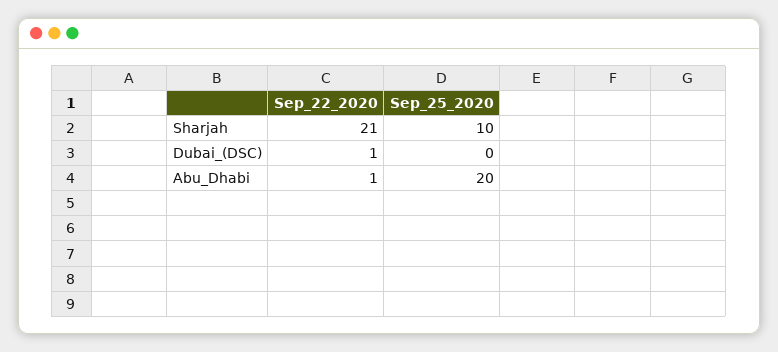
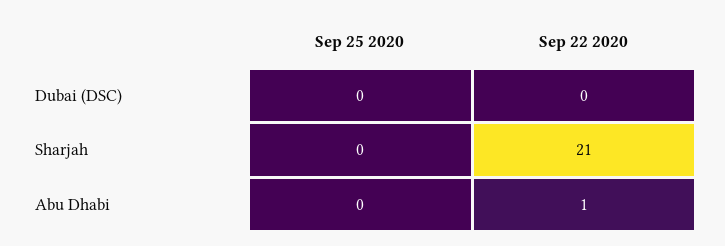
Sep_25_2020, Sharjah: 10 -> 0
Sep_22_2020, Dubai_(DSC): 1 -> 0
Sep_25_2020, Abu_Dhabi: 20 -> 0

